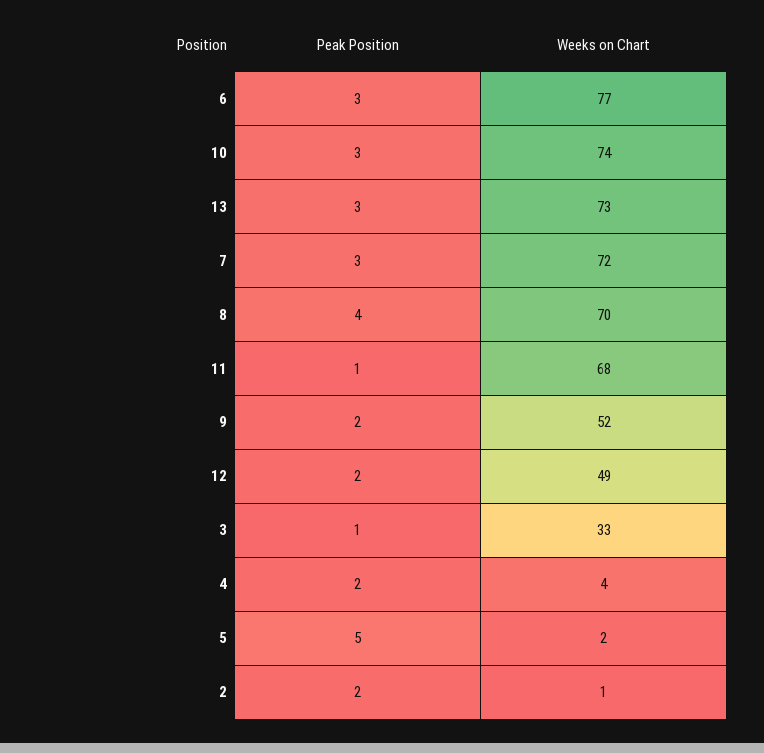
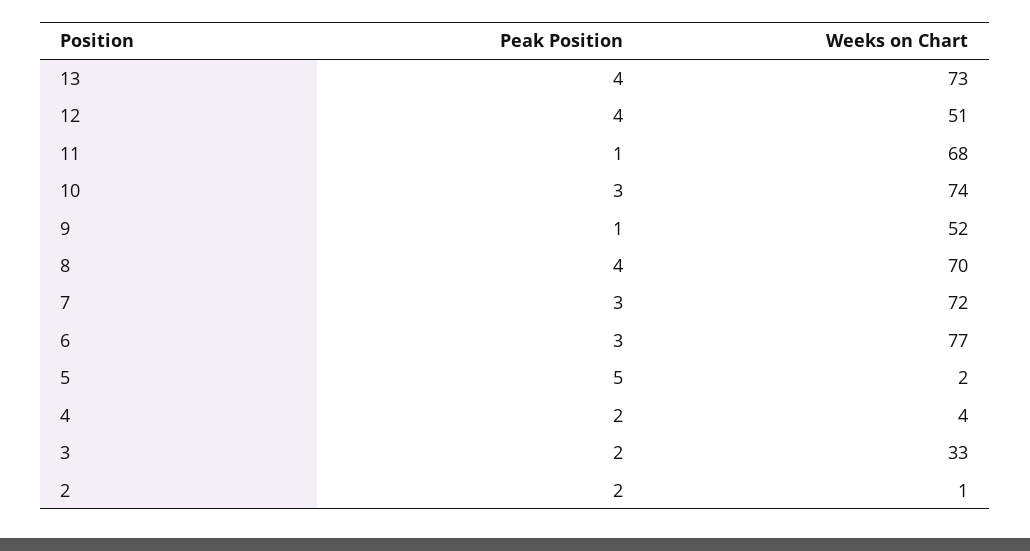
Peak Position, 13: 3 -> 4
Peak Position, 9: 2 -> 1
Peak Position, 12: 2 -> 4
Weeks on Chart, 12: 49 -> 51
Peak Position, 3: 1 -> 2

